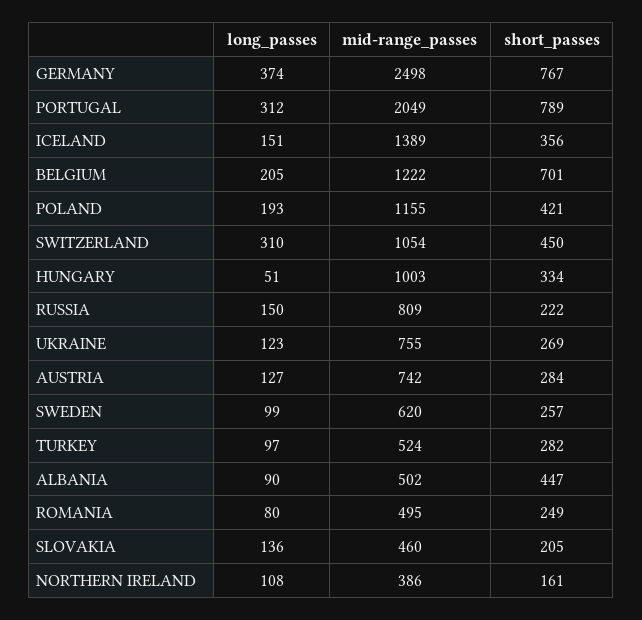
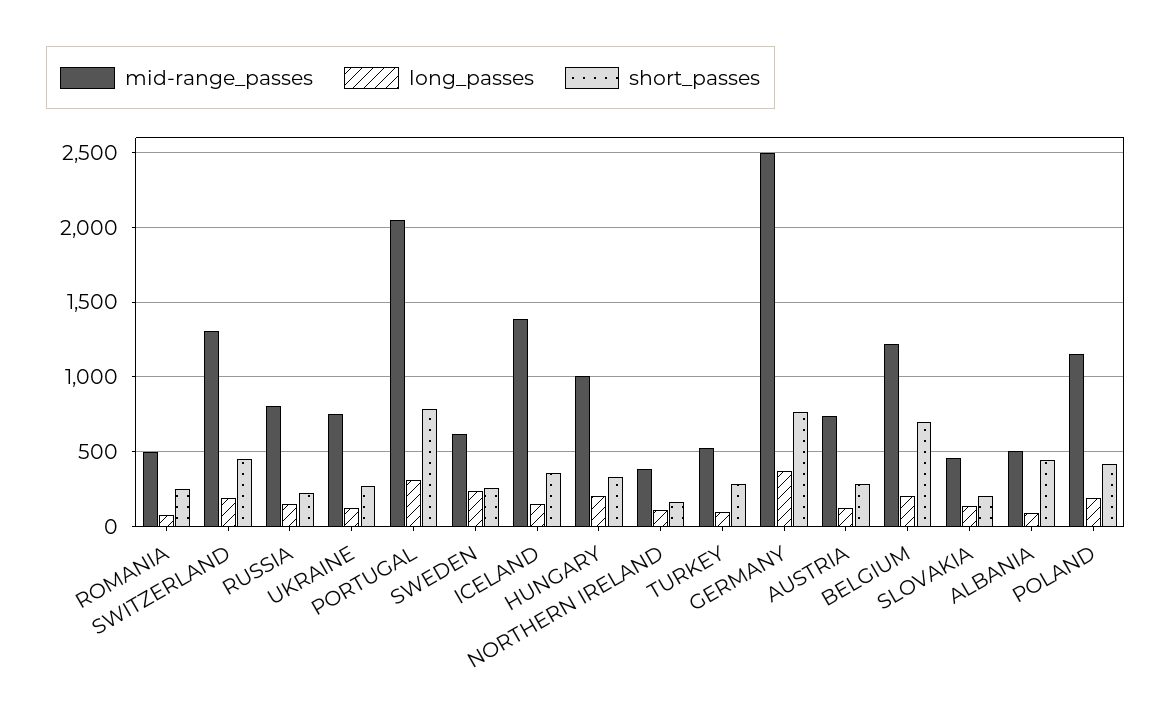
long_passes, SWITZERLAND: 310 -> 200
mid-range_passes, SWITZERLAND: 1054 -> 1300
long_passes, HUNGARY: 51 -> 200
long_passes, SWEDEN: 99 -> 250

